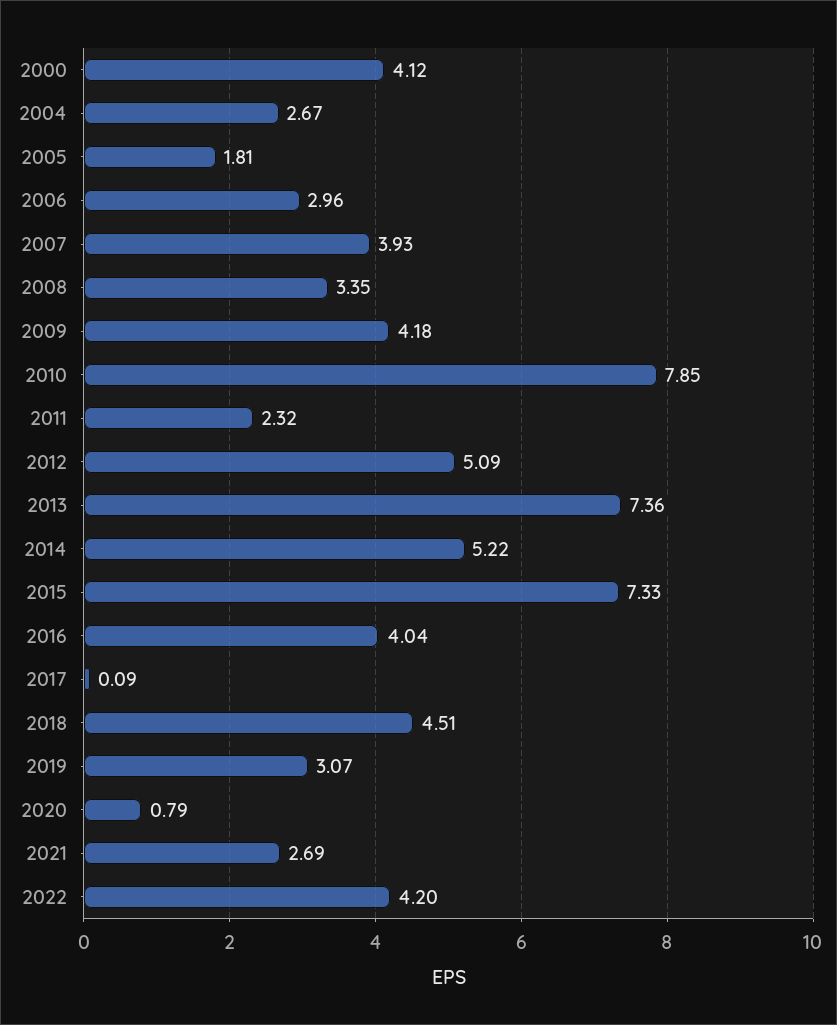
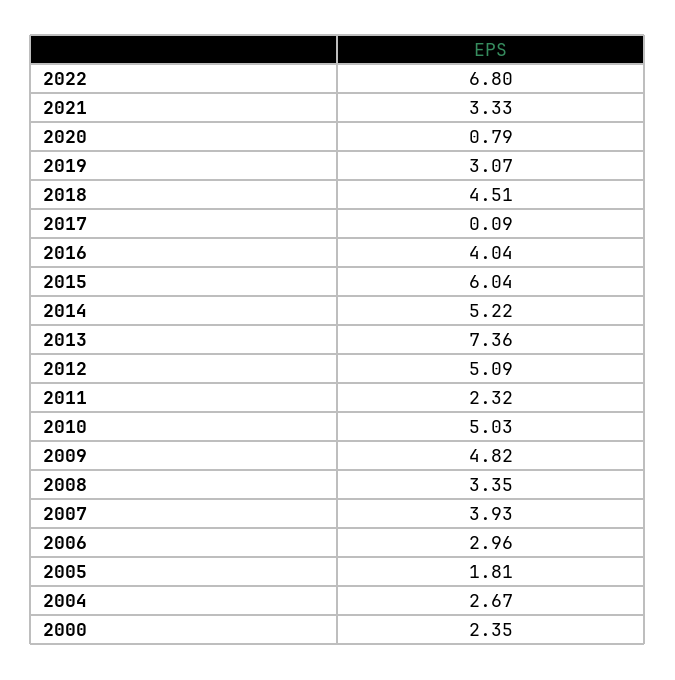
2000: 4.12 -> 2.35
2009: 4.18 -> 4.82
2010: 7.85 -> 5.03
2015: 7.33 -> 6.04
2021: 2.69 -> 3.33
2022: 4.2 -> 6.8

